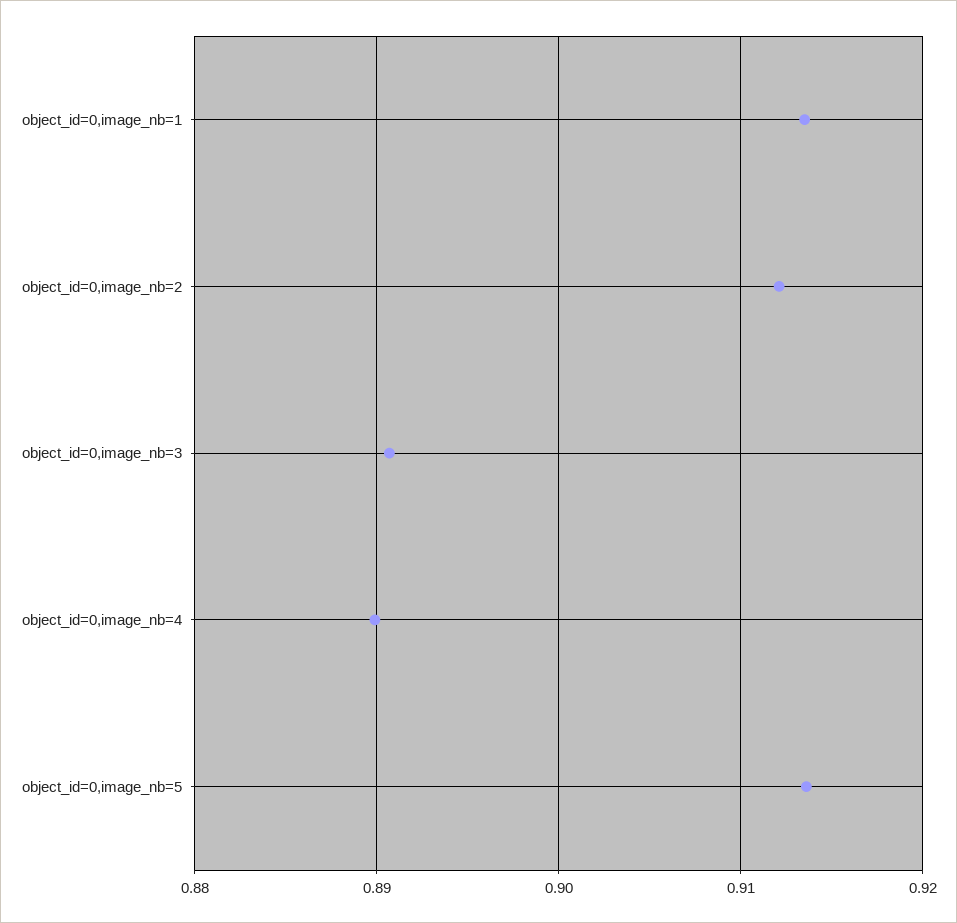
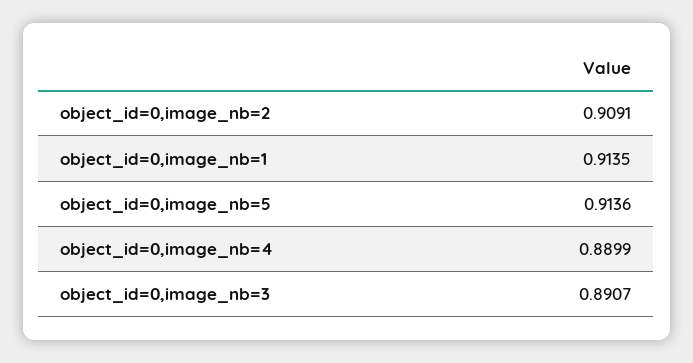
object_id=0,image_nb=2: 0.912 -> 0.9091

